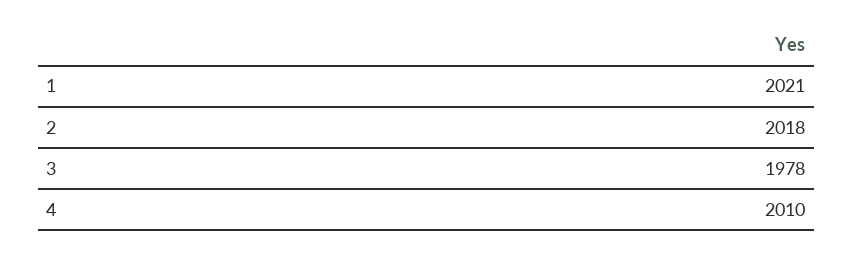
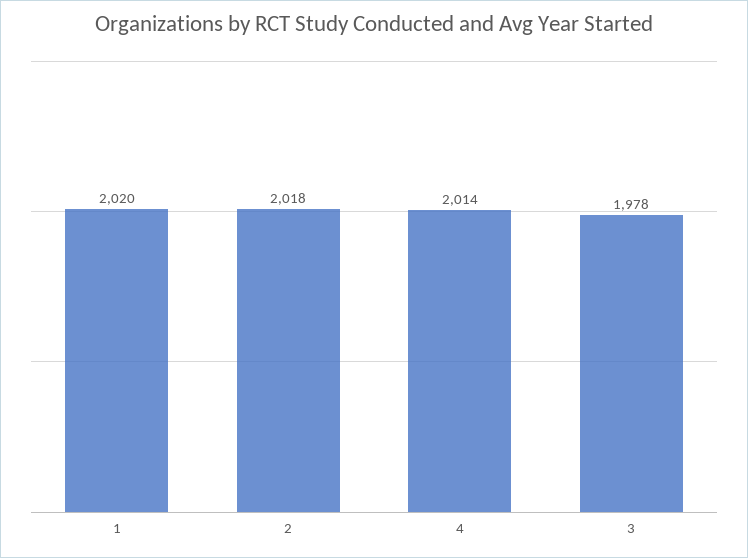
1: 2021 -> 2020
4: 2010 -> 2014

